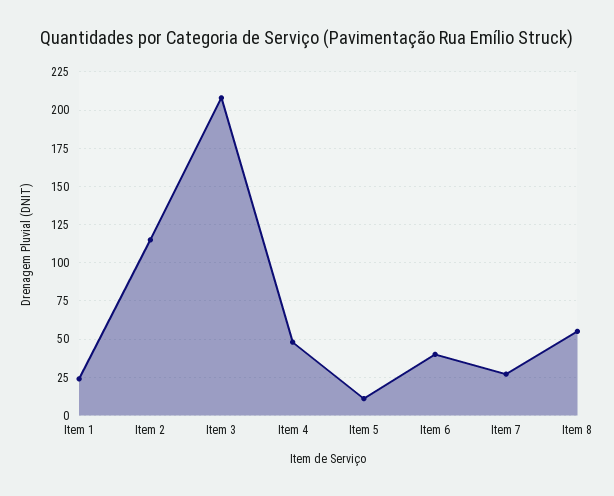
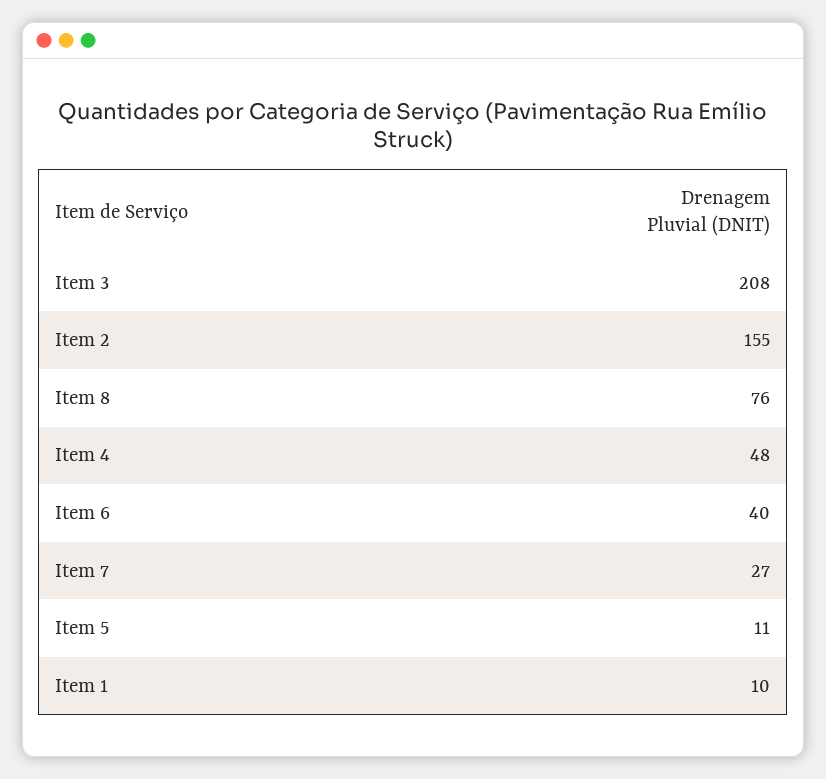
Item 1: 25 -> 10
Item 2: 115 -> 155
Item 8: 55 -> 76

